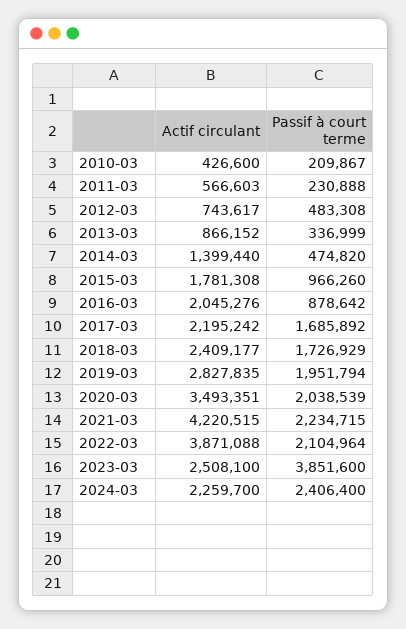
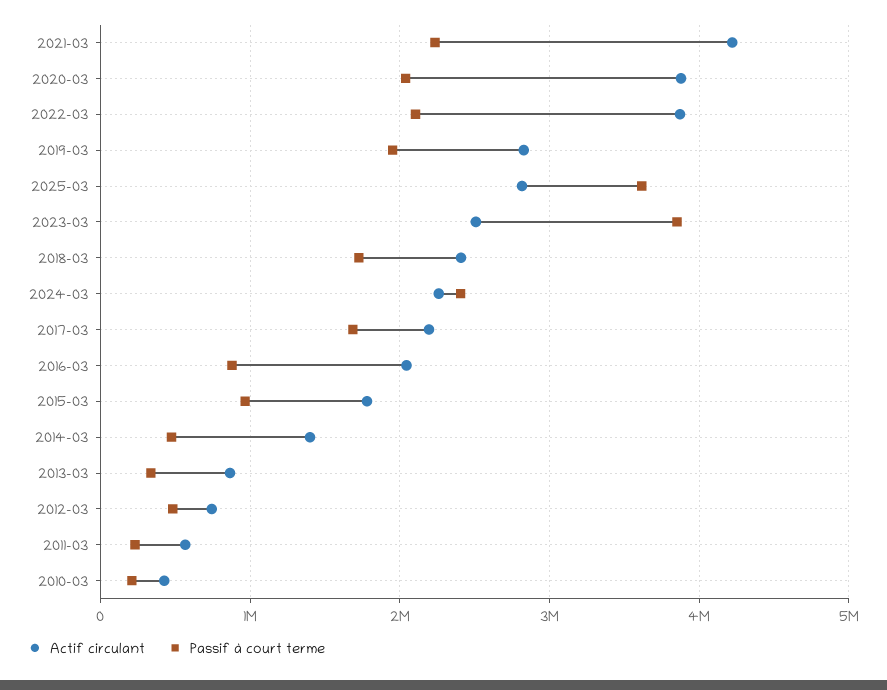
Actif circulant, 2020-03: 3493351 -> 3900000
Actif circulant, 2025-03: none -> 2800000
Passif à court terme, 2025-03: none -> 3600000

